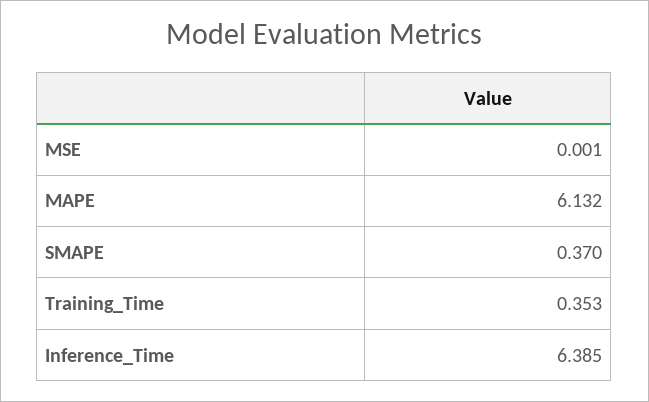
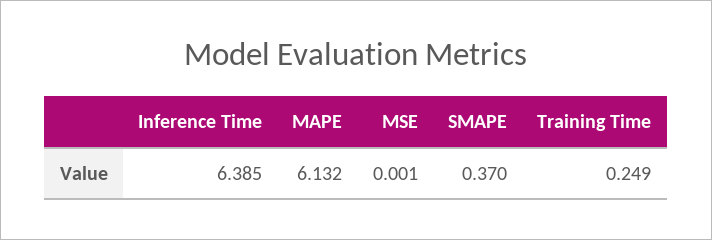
Training_Time: 0.353 -> 0.249

